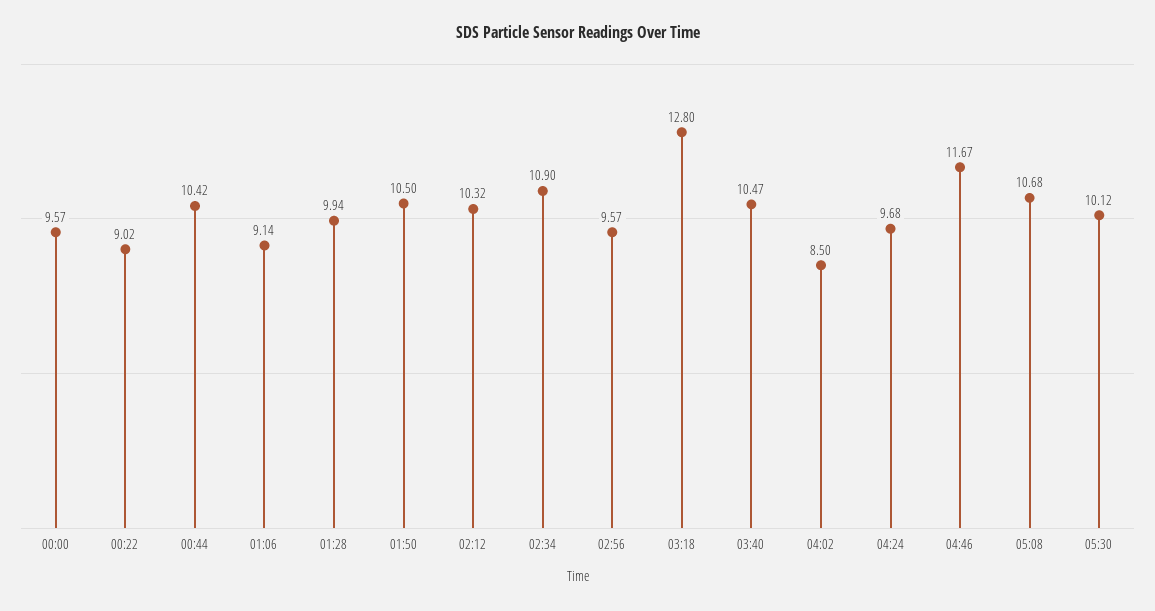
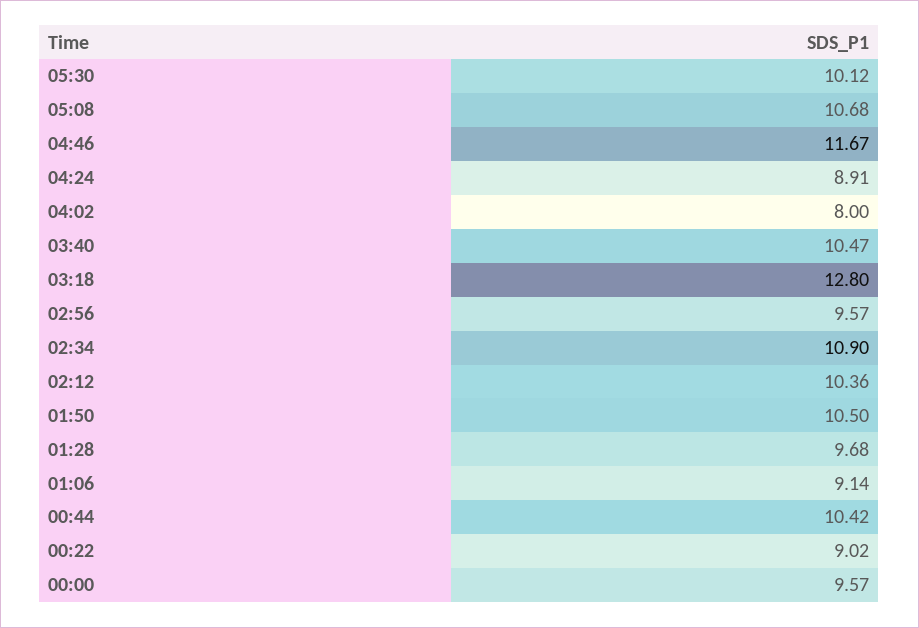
01:28: 9.94 -> 9.68
02:12: 10.32 -> 10.36
04:02: 8.5 -> 8
04:24: 9.68 -> 8.91

